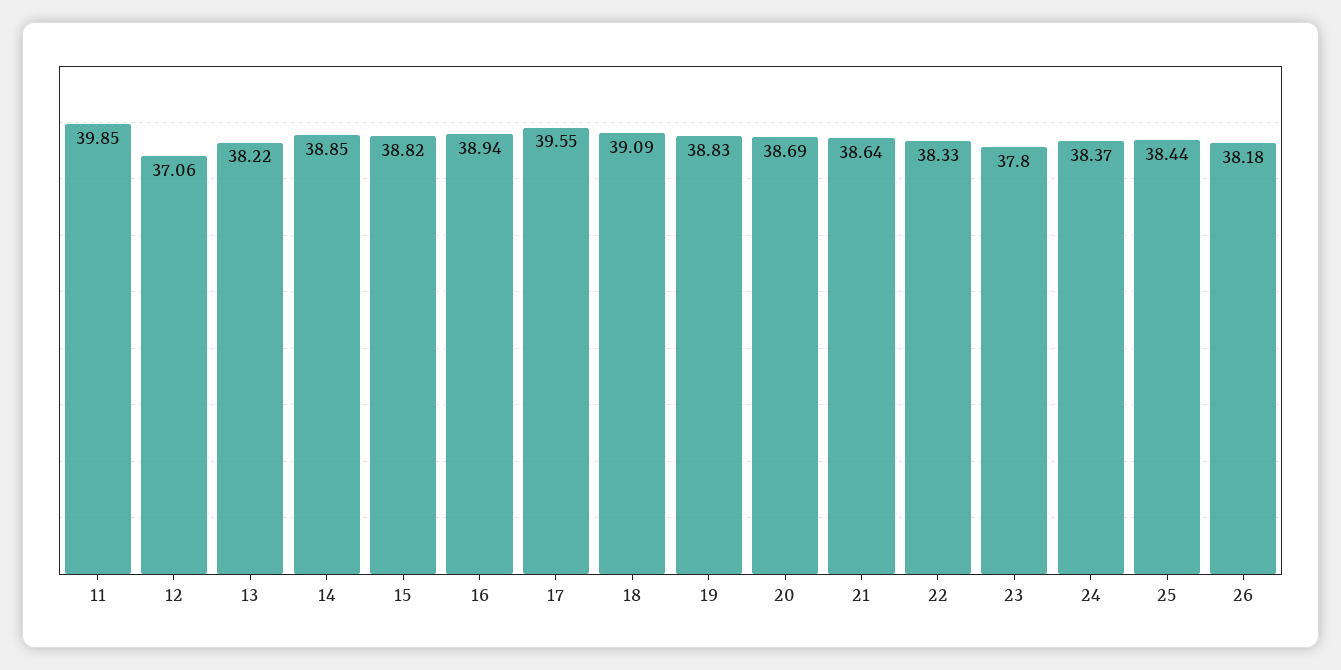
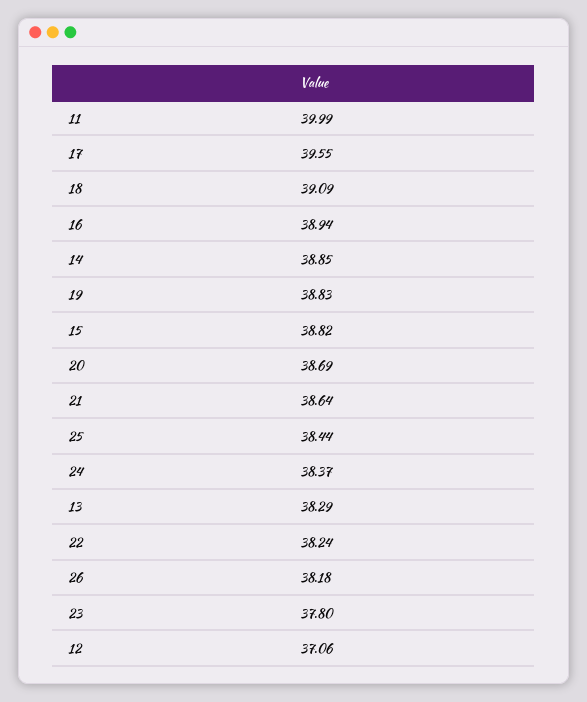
11: 39.85 -> 39.99
13: 38.22 -> 38.29
22: 38.33 -> 38.24

